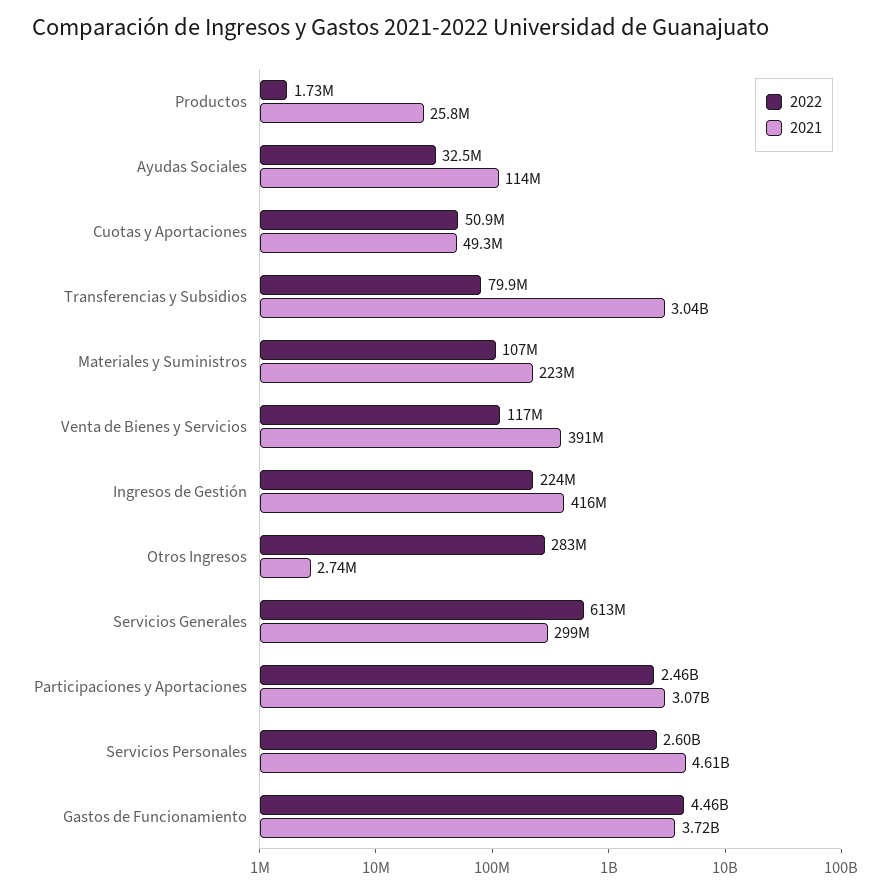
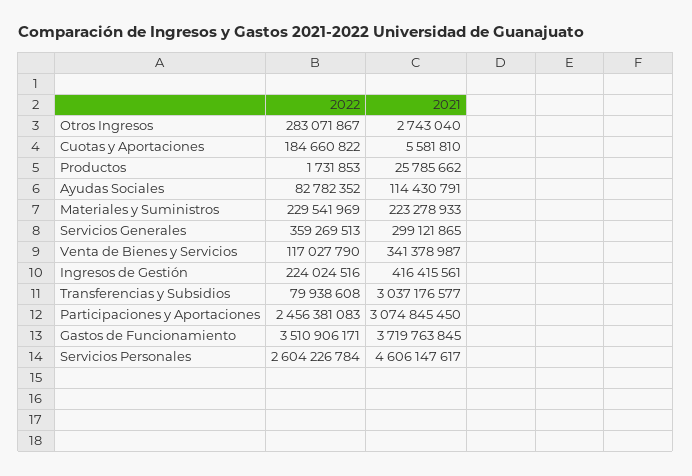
2022, Ayudas Sociales: 32500000 -> 82782352
2022, Cuotas y Aportaciones: 50900000 -> 184660822
2021, Cuotas y Aportaciones: 49300000 -> 5581810
2022, Materiales y Suministros: 107000000 -> 229541969
2021, Venta de Bienes y Servicios: 391000000 -> 341378987
2022, Servicios Generales: 613000000 -> 359269513
2022, Gastos de Funcionamiento: 4460000000 -> 3510906171

